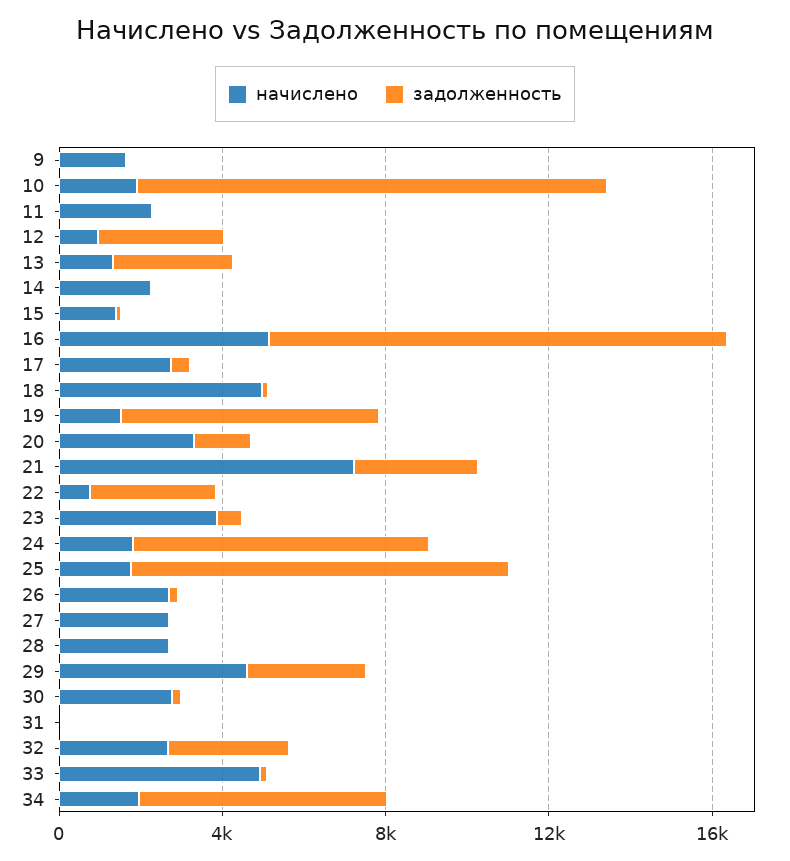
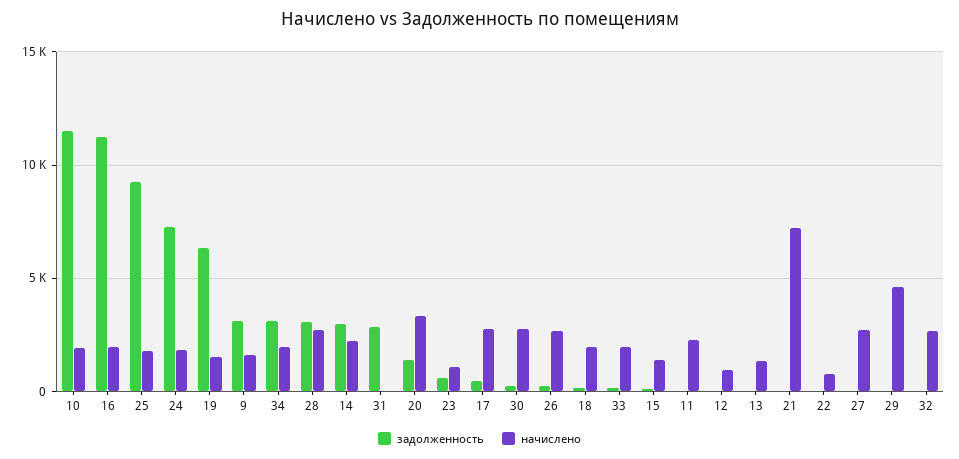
задолженность, 9: 0 -> 3000
задолженность, 12: 3000 -> 0
задолженность, 13: 3000 -> 0
задолженность, 14: 0 -> 3000
начислено, 16: 5000 -> 2000
начислено, 18: 5000 -> 2000
задолженность, 21: 3000 -> 0
задолженность, 22: 3000 -> 0
начислено, 23: 4000 -> 1000
задолженность, 28: 0 -> 3000
задолженность, 29: 3000 -> 0
задолженность, 31: 0 -> 3000
задолженность, 32: 3000 -> 0
начислено, 33: 5000 -> 2000
задолженность, 34: 6000 -> 3000

